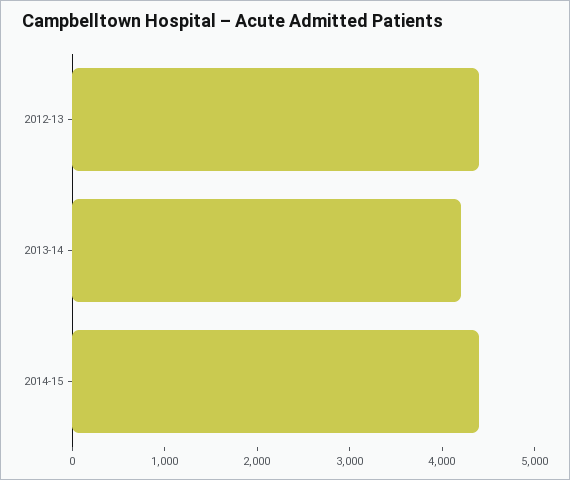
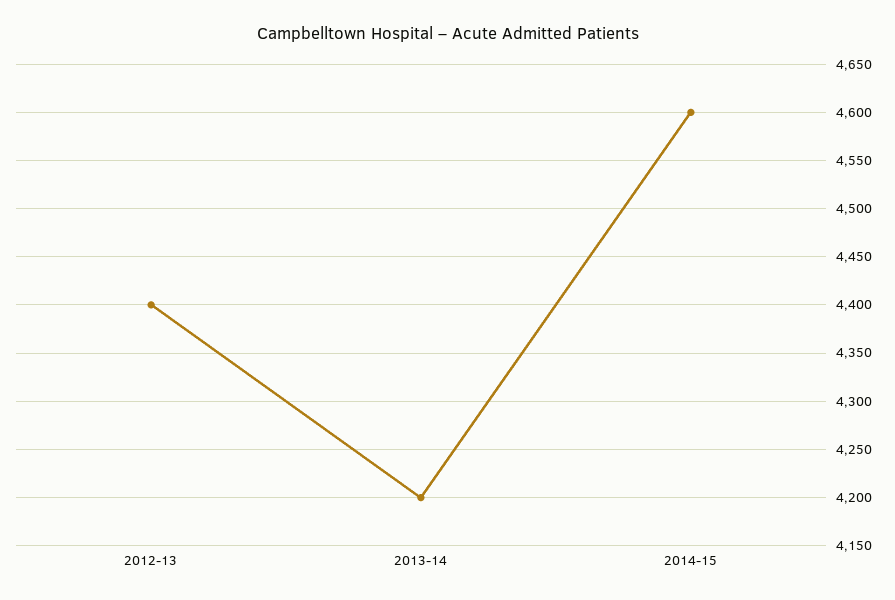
2014-15: 4400 -> 4600

